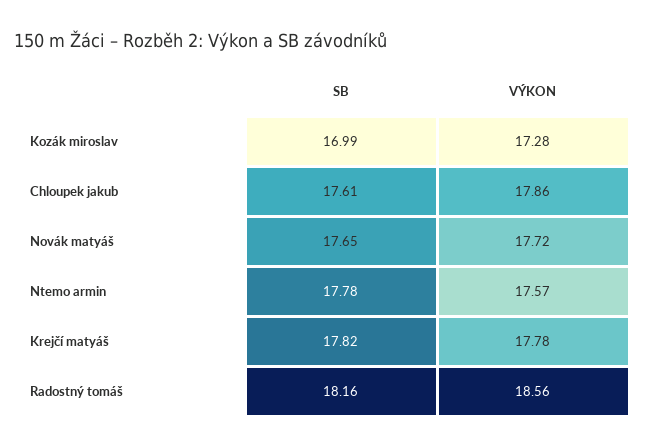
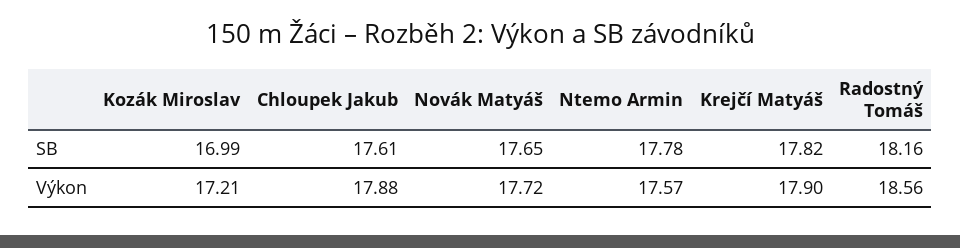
VÝKON, Kozák miroslav: 17.28 -> 17.21
VÝKON, Chloupek jakub: 17.86 -> 17.88
VÝKON, Krejčí matyáš: 17.78 -> 17.9

